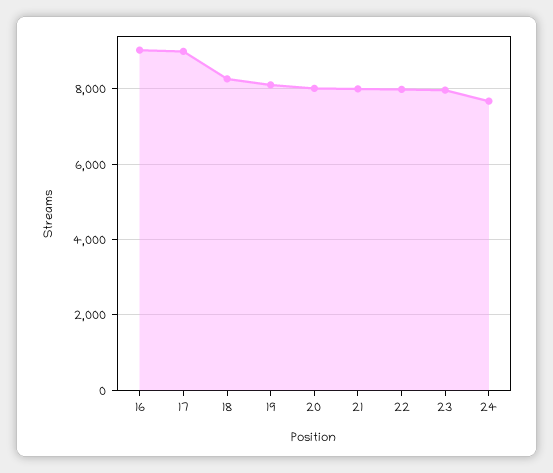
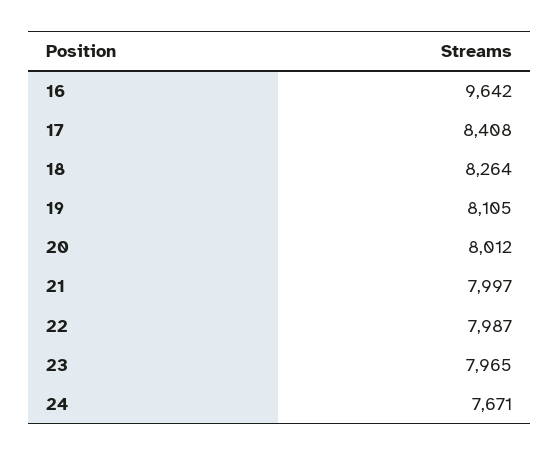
16: 9000 -> 9642
17: 9000 -> 8408

